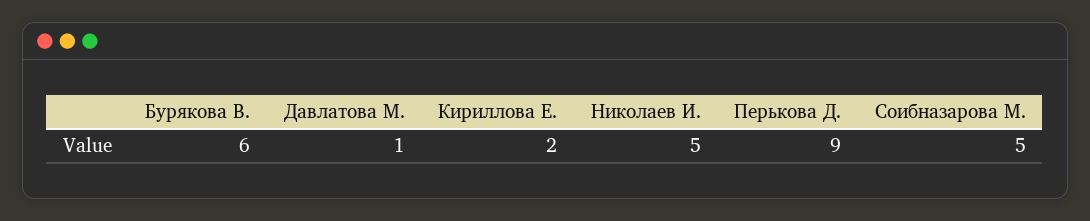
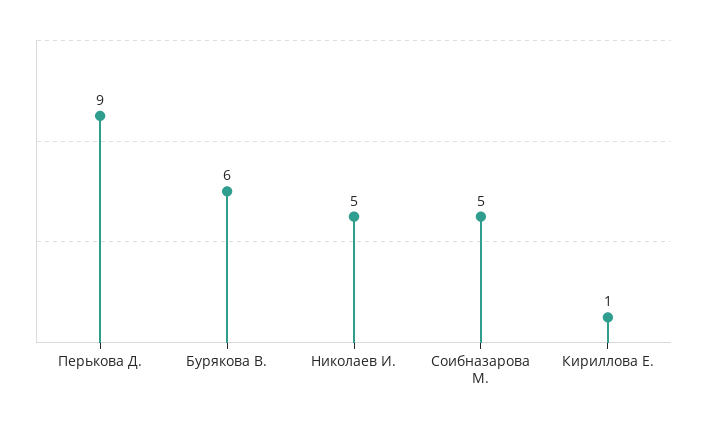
Давлатова М.: 1 -> none
Кириллова Е.: 2 -> 1

